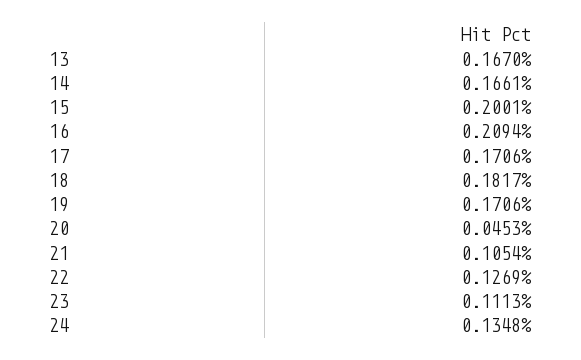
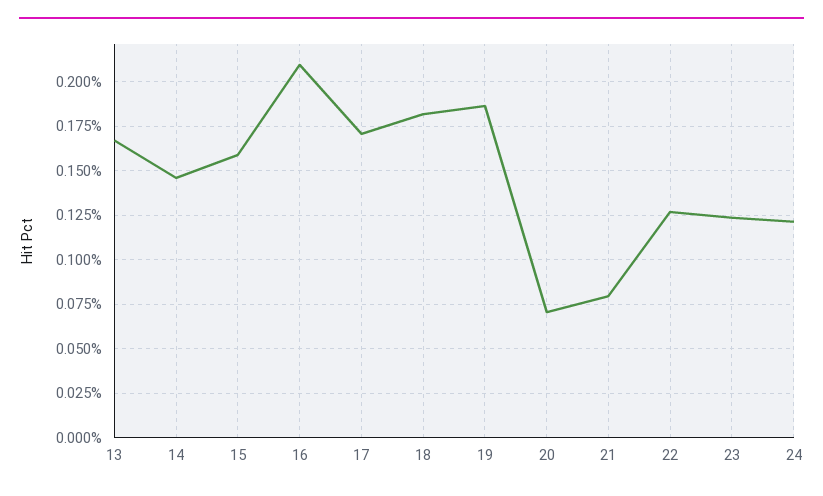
14: 0.1661 -> 0.145
15: 0.2001 -> 0.16
19: 0.1706 -> 0.185
20: 0.0453 -> 0.07
21: 0.1054 -> 0.08
23: 0.1113 -> 0.125
24: 0.1348 -> 0.12

